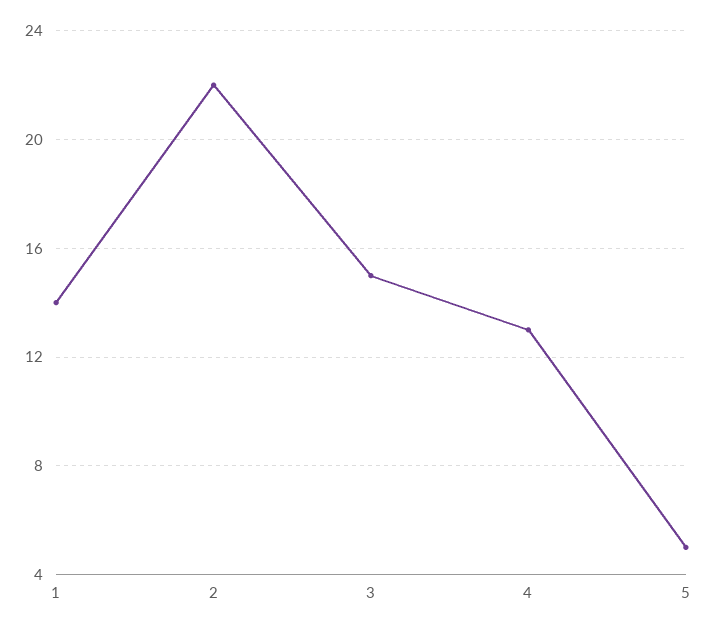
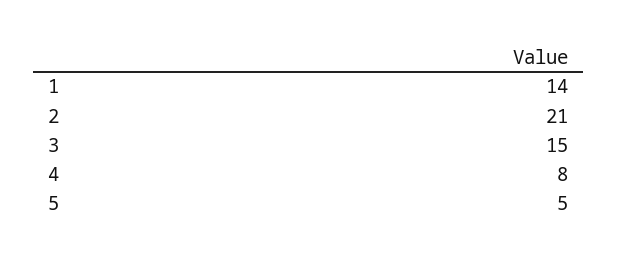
2: 22 -> 21
4: 13 -> 8

